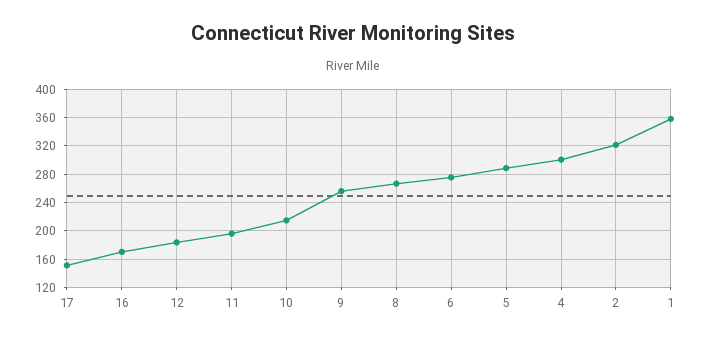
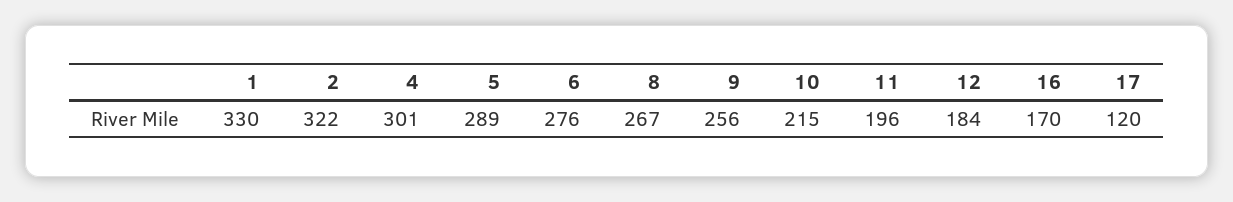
17: 150 -> 120
1: 360 -> 330

